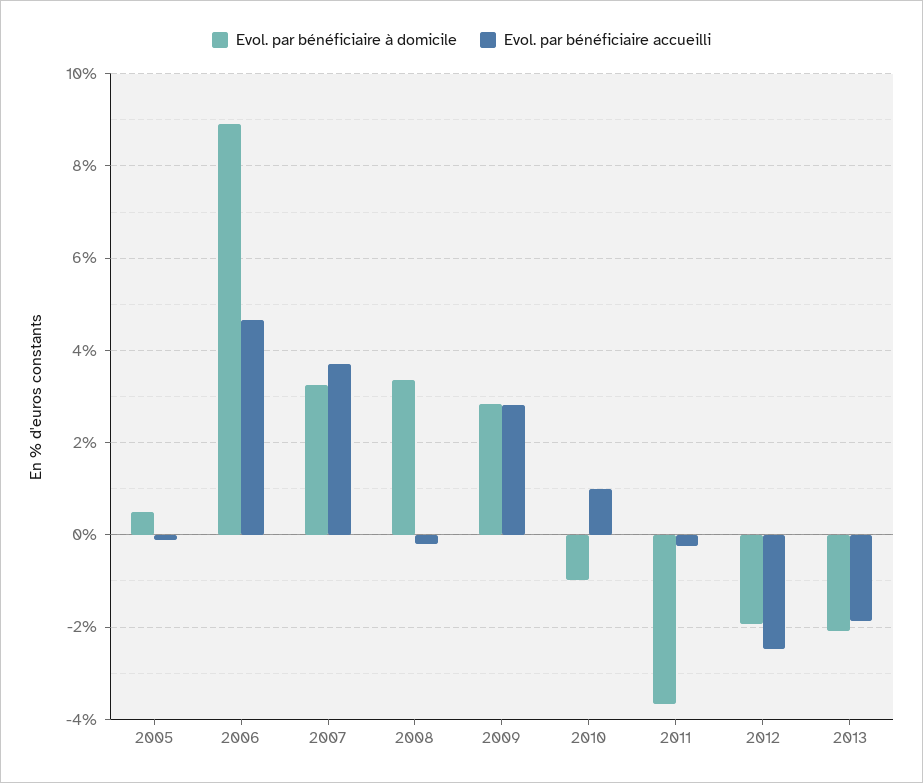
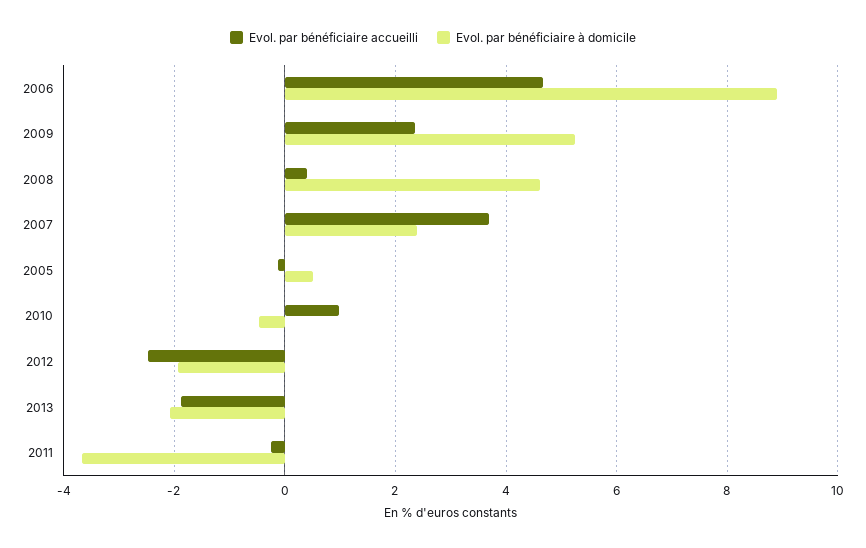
Evol. par bénéficiaire à domicile, 2007: 3.2 -> 2.4
Evol. par bénéficiaire à domicile, 2008: 3.4 -> 4.6
Evol. par bénéficiaire accueilli, 2008: -0.2 -> 0.4
Evol. par bénéficiaire à domicile, 2009: 2.8 -> 5.2
Evol. par bénéficiaire accueilli, 2009: 2.8 -> 2.4
Evol. par bénéficiaire à domicile, 2010: -1 -> -0.4

